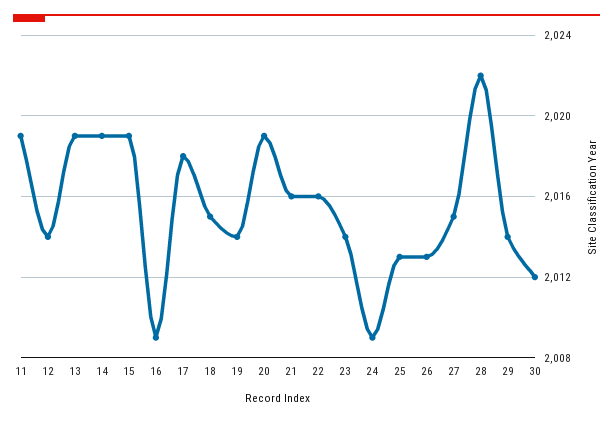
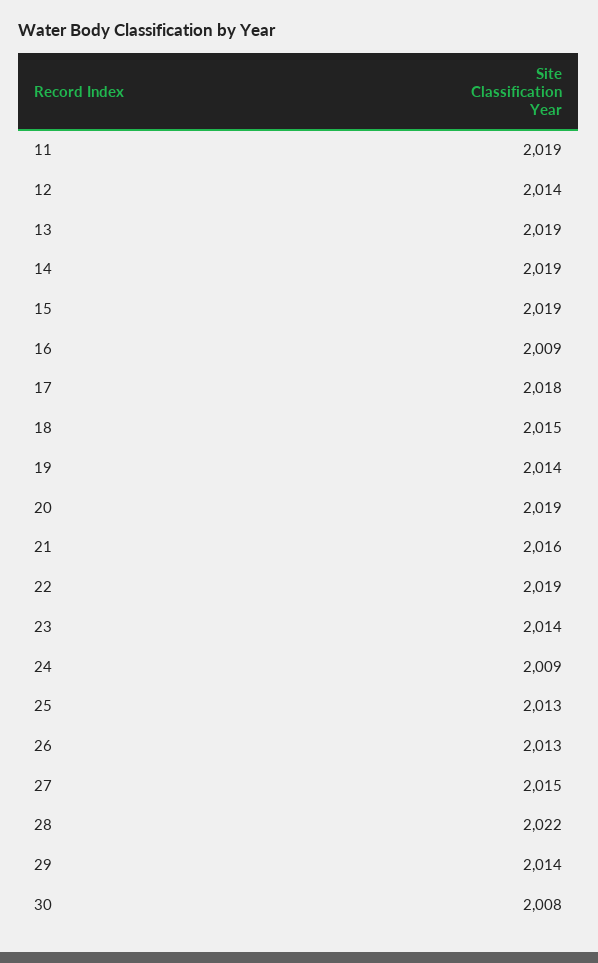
22: 2016 -> 2019
30: 2012 -> 2008

